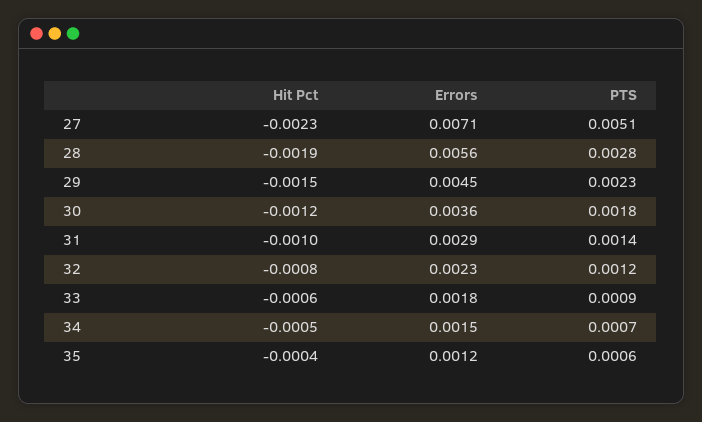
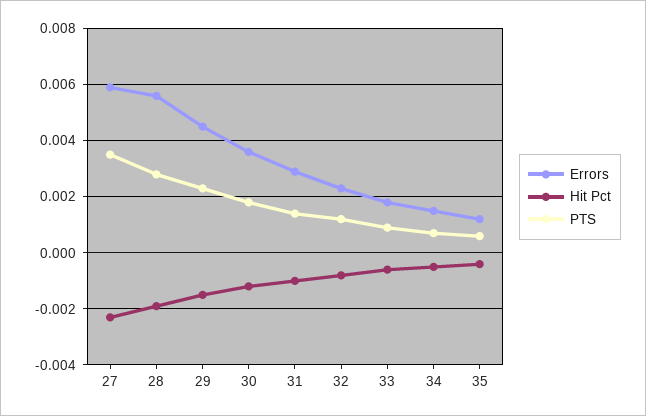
Errors, 27: 0.0071 -> 0.006
PTS, 27: 0.0051 -> 0.0035

